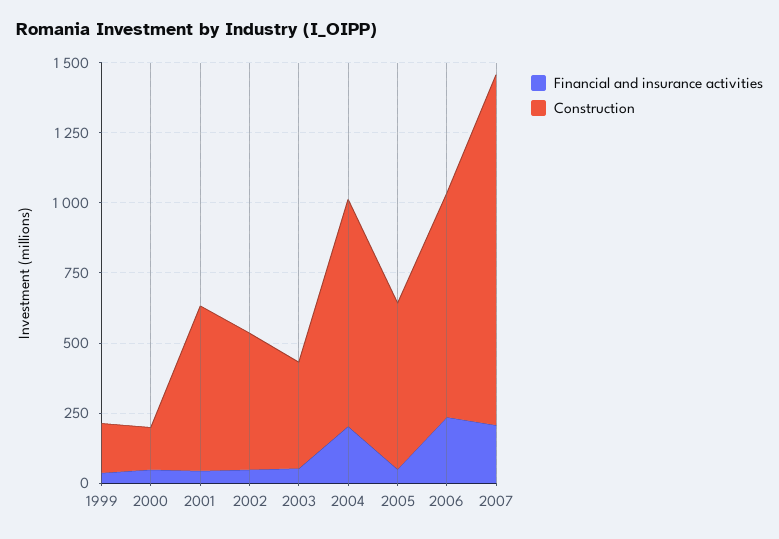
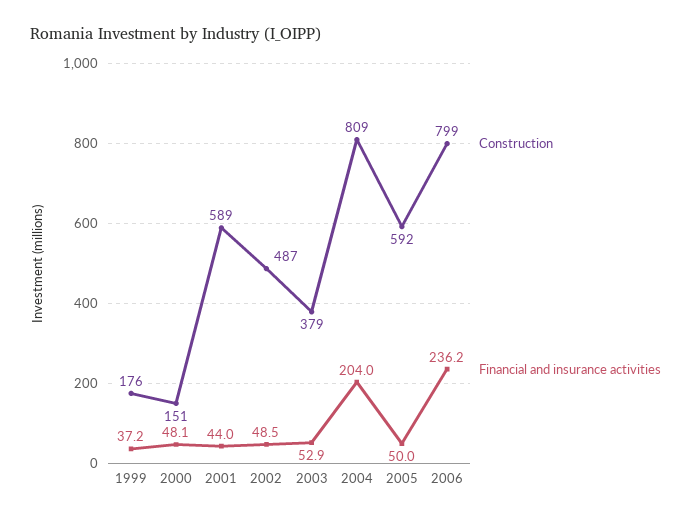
Financial and insurance activities, 2007: 200 -> none
Construction, 2007: 1250 -> none

